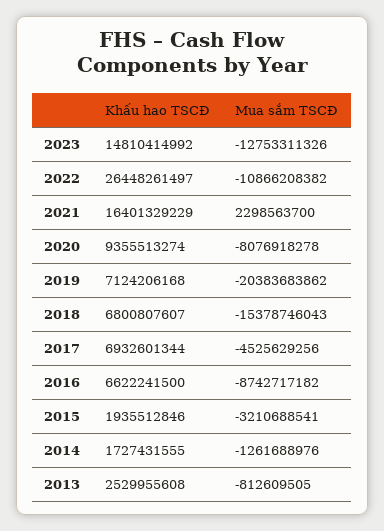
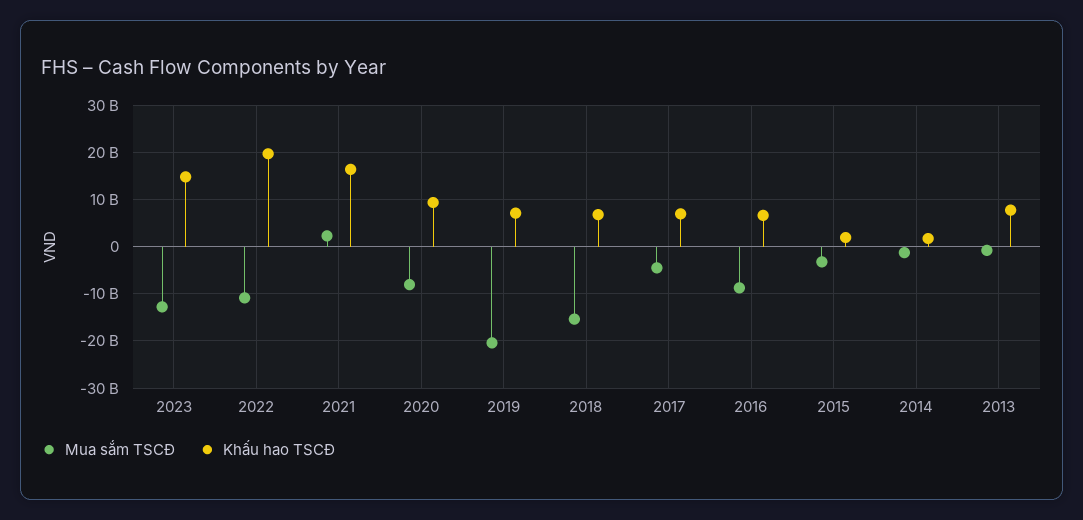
Khấu hao TSCĐ, 2022: 26448261497 -> 20000000000
Khấu hao TSCĐ, 2013: 2529955608 -> 8000000000

